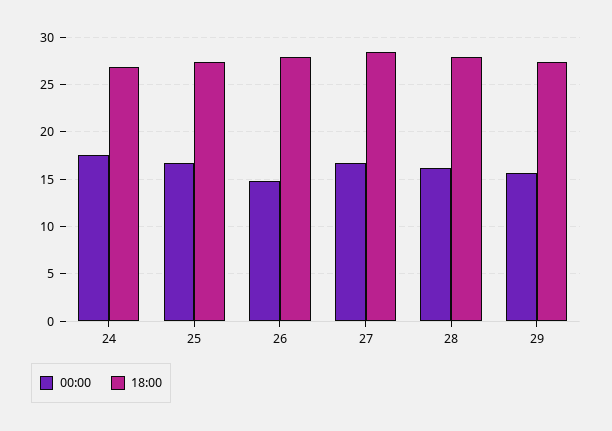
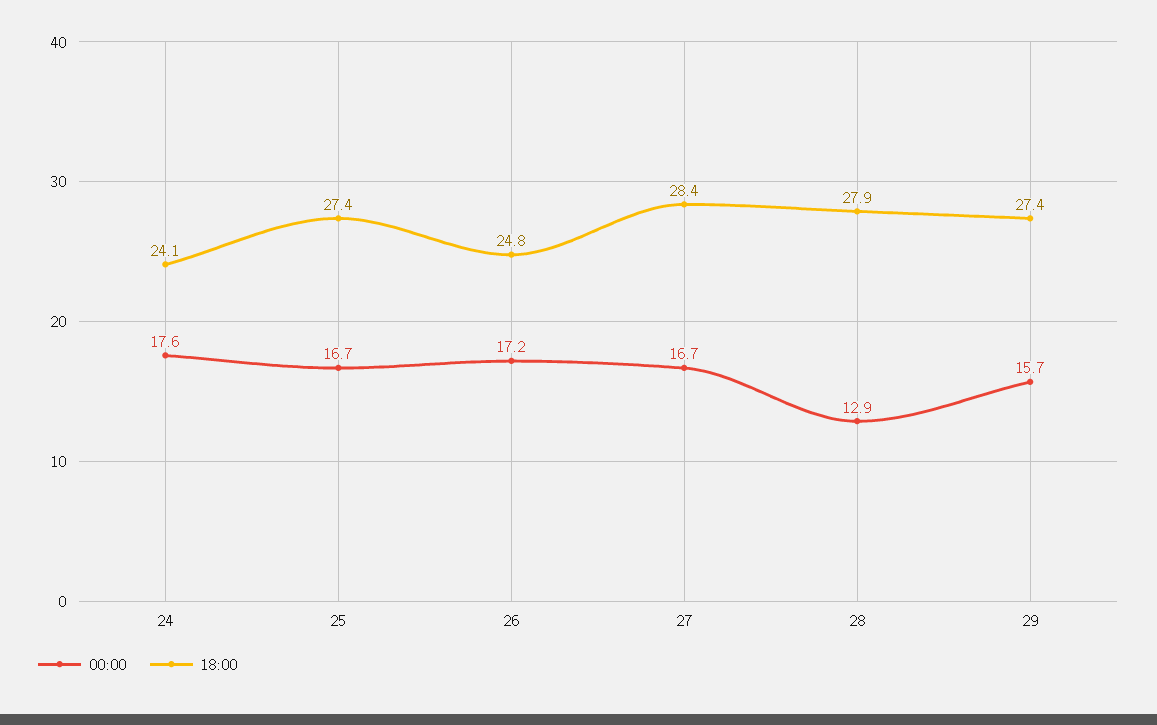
18:00, 24: 27 -> 24.1
00:00, 26: 15 -> 17.2
18:00, 26: 28 -> 24.8
00:00, 28: 16 -> 12.9

